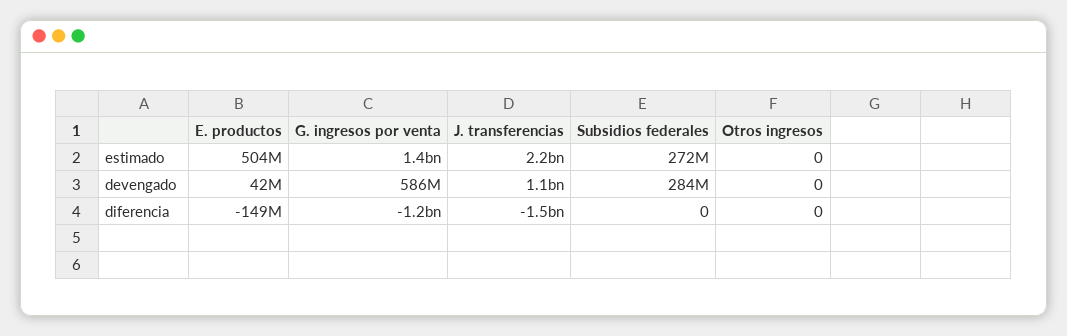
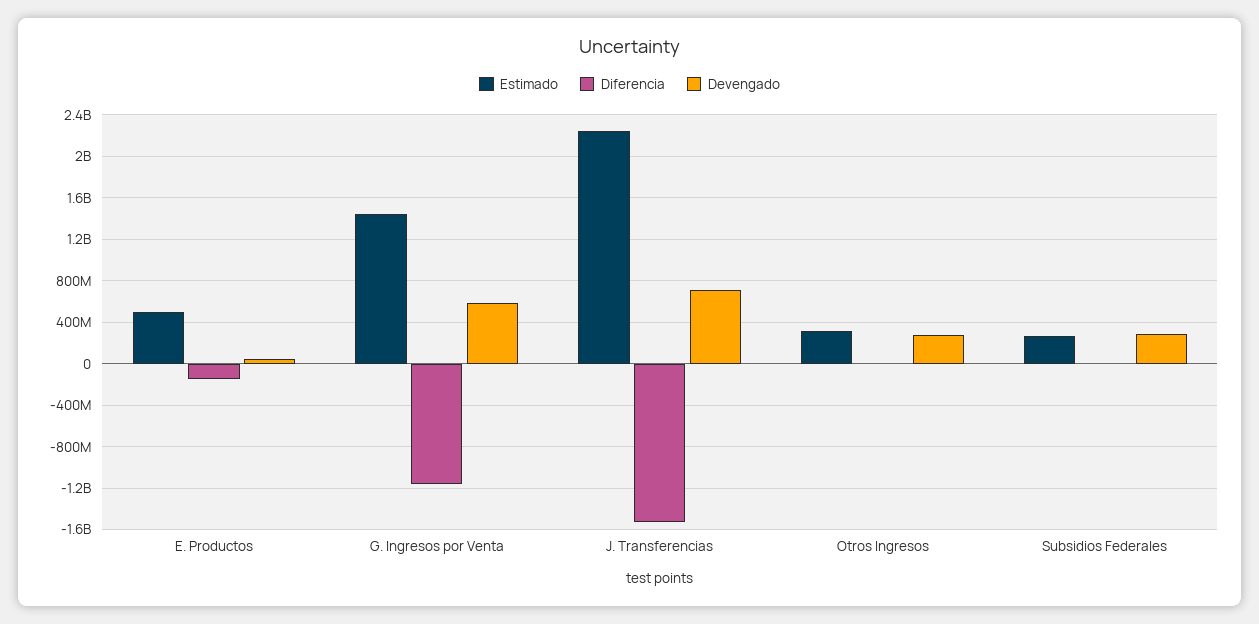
estimado, Otros ingresos: 0 -> 300000000
devengado, J. transferencias: 1100000000 -> 700000000
devengado, Otros ingresos: 0 -> 300000000

